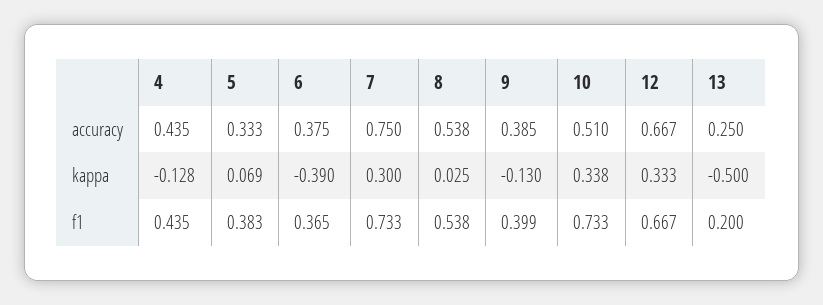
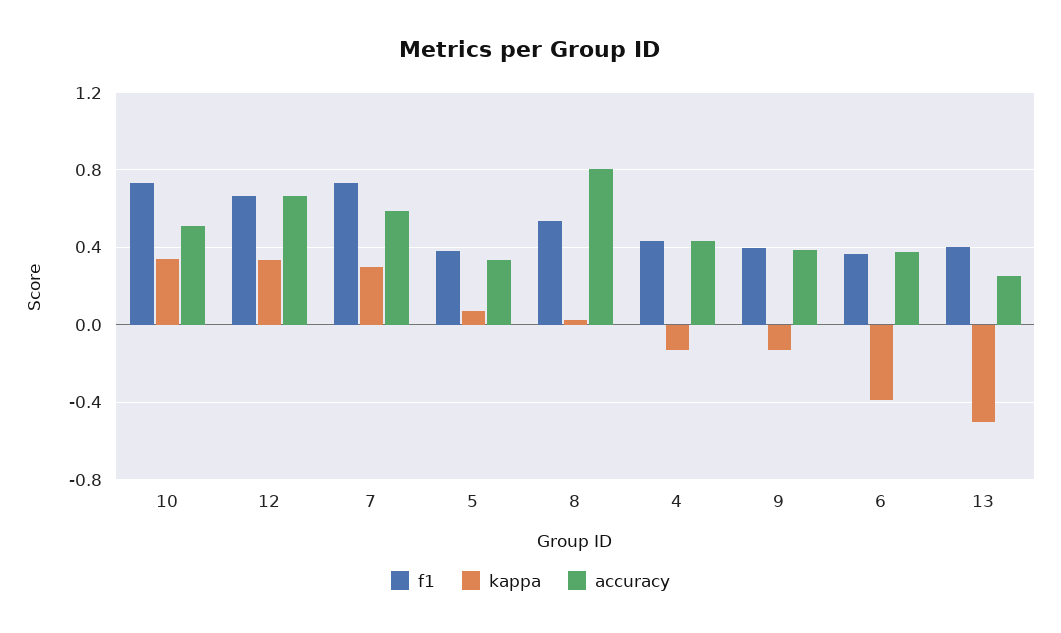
accuracy, 7: 0.75 -> 0.6
accuracy, 8: 0.538 -> 0.8
f1, 13: 0.2 -> 0.4

